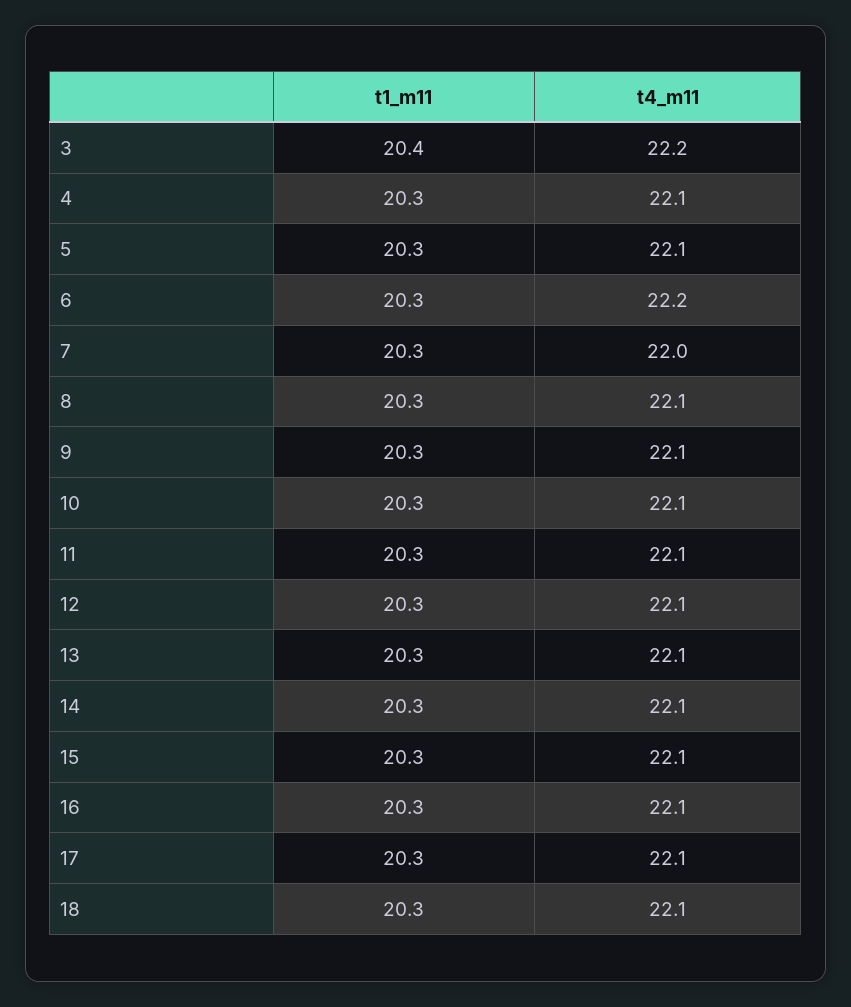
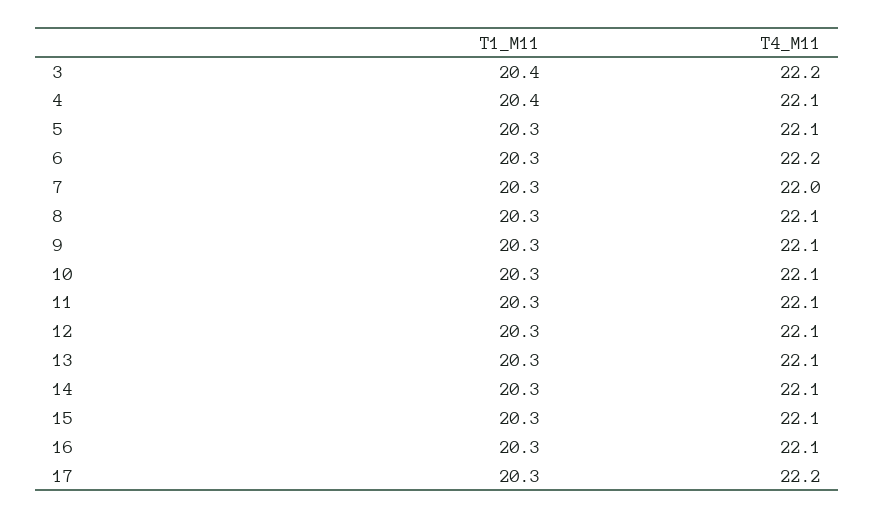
t1_m11, 4: 20.3 -> 20.4
t4_m11, 17: 22.1 -> 22.2
t1_m11, 18: 20.3 -> none
t4_m11, 18: 22.1 -> none

